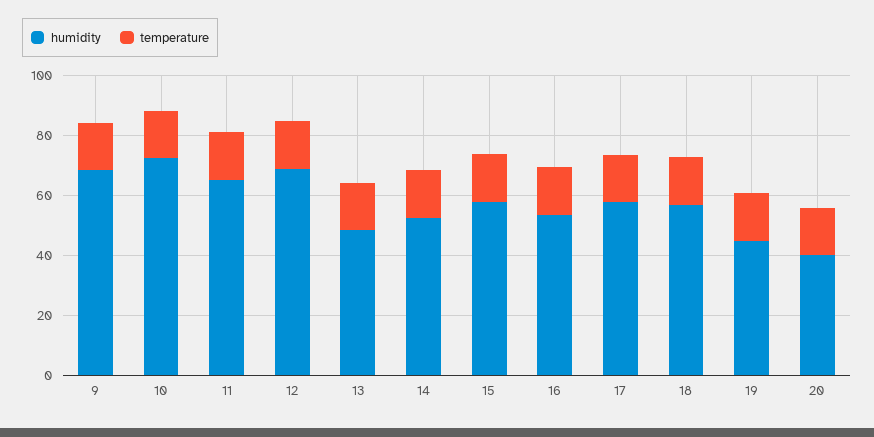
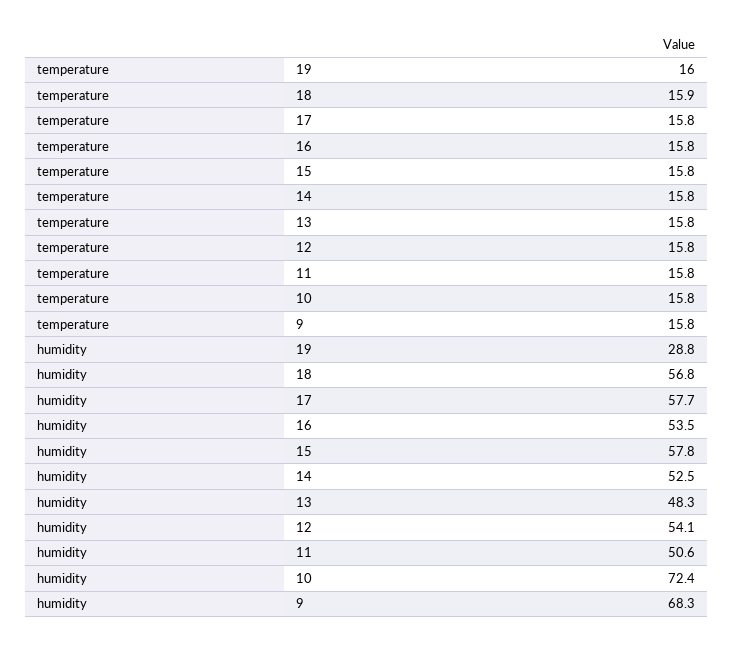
humidity, 11: 65 -> 50.6
humidity, 12: 70 -> 54.1
humidity, 19: 45 -> 28.8
humidity, 20: 40 -> none
temperature, 20: 15 -> none

